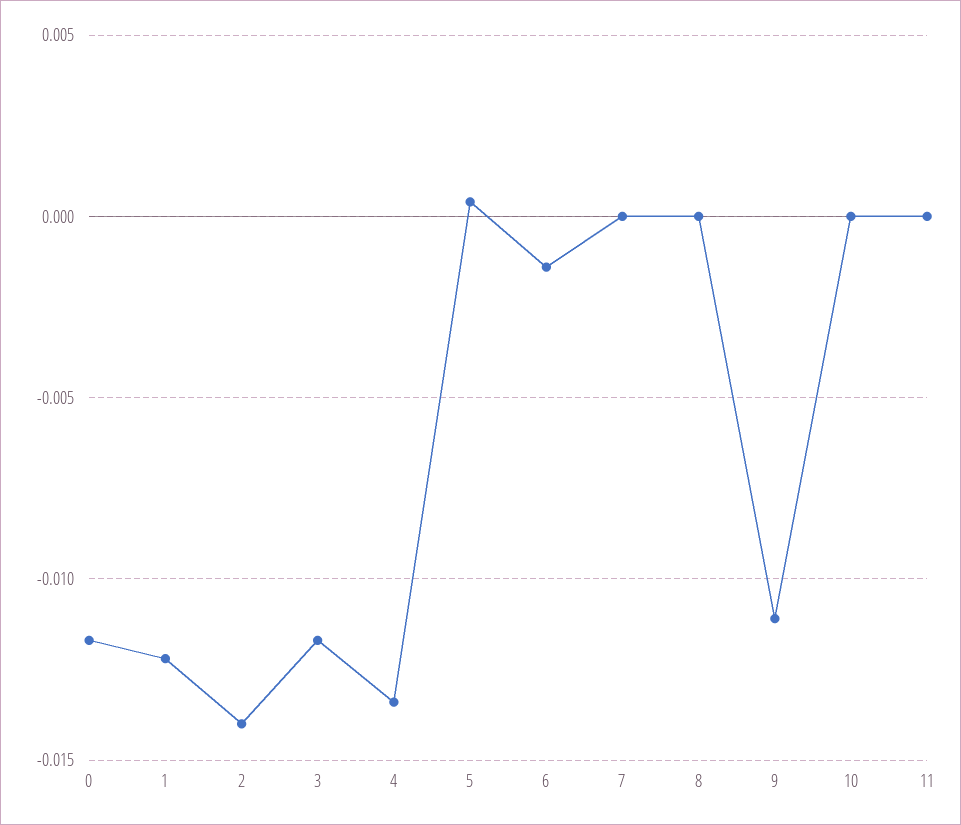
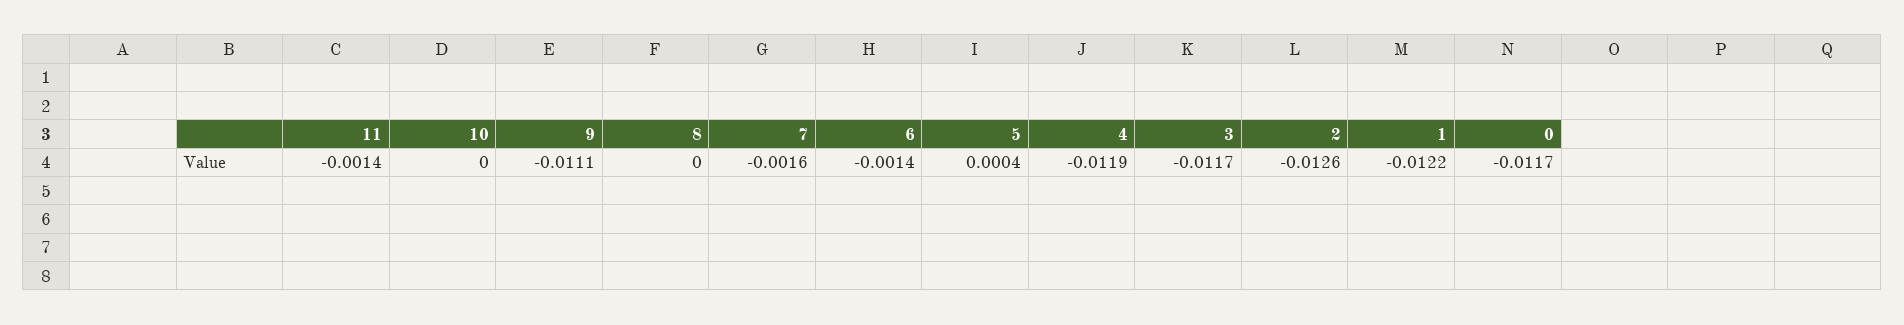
2: -0.014 -> -0.0126
4: -0.0135 -> -0.0119
7: 0 -> -0.0016
11: 0 -> -0.0014

